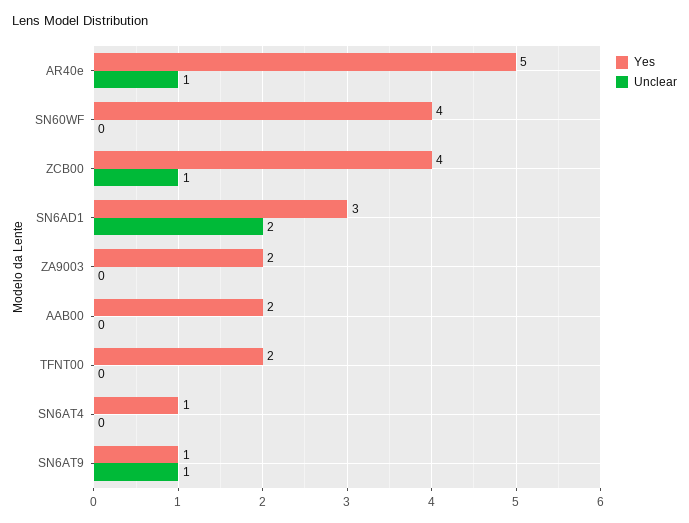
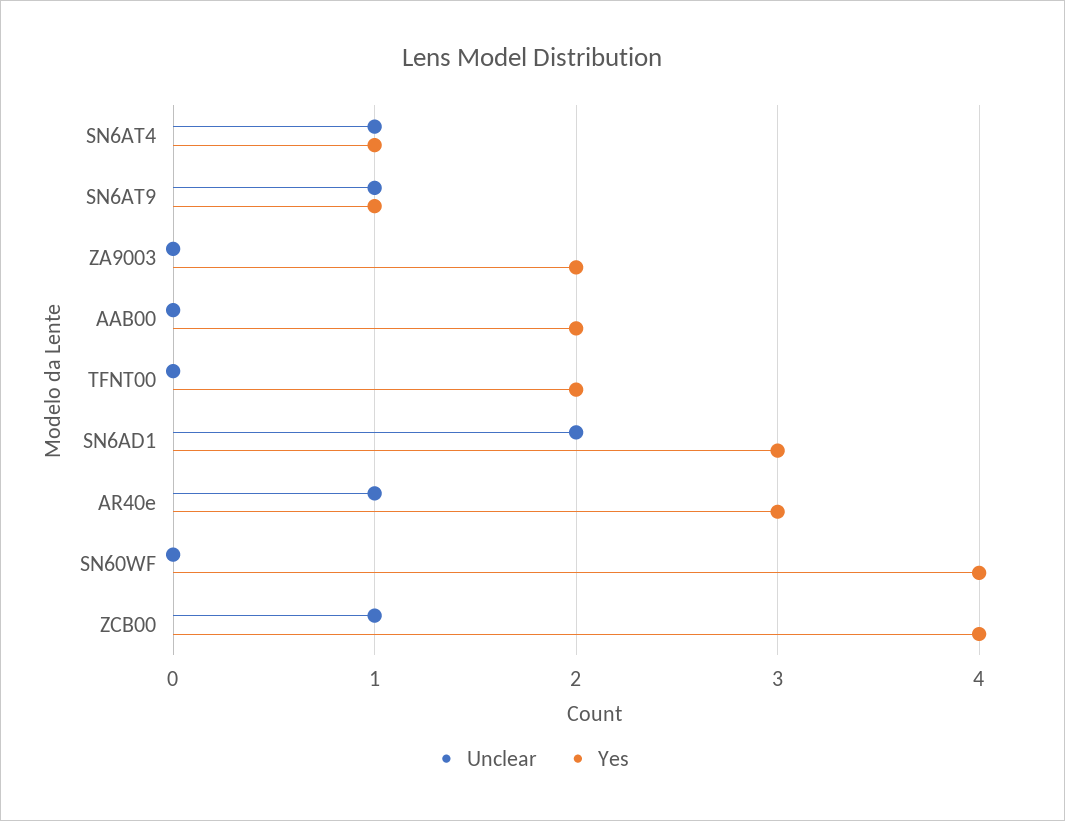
Yes, AR40e: 5 -> 3
Unclear, SN6AT4: 0 -> 1

